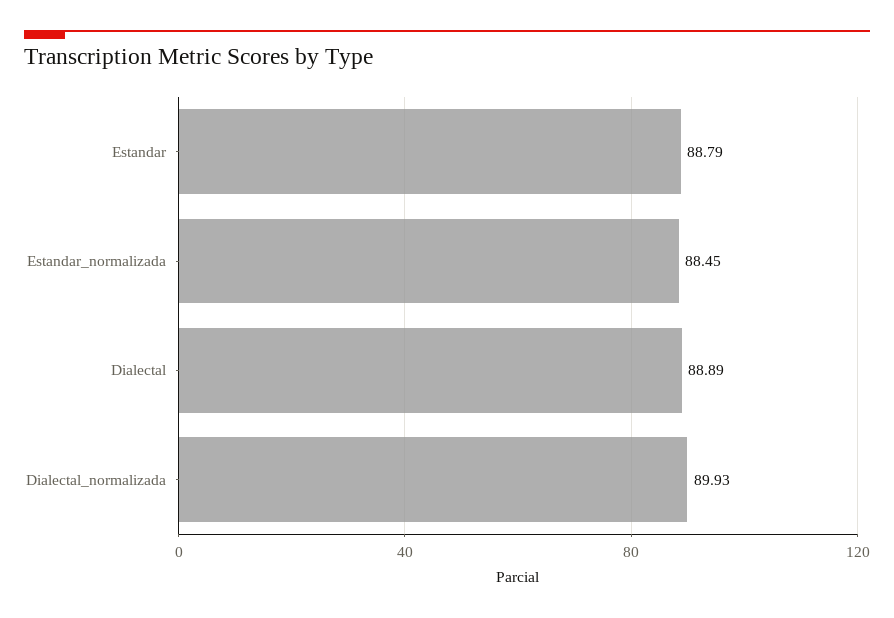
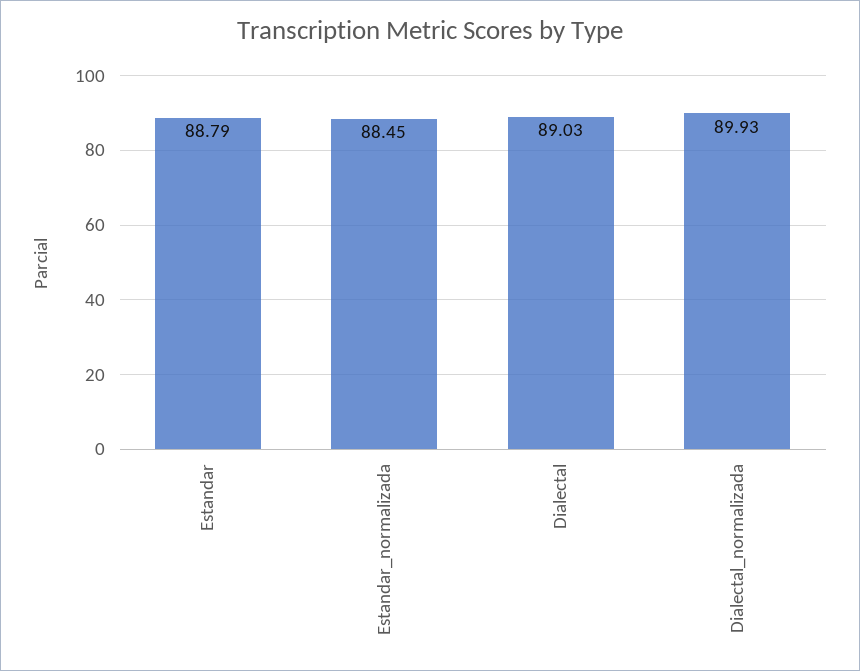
Dialectal: 88.89 -> 89.03

